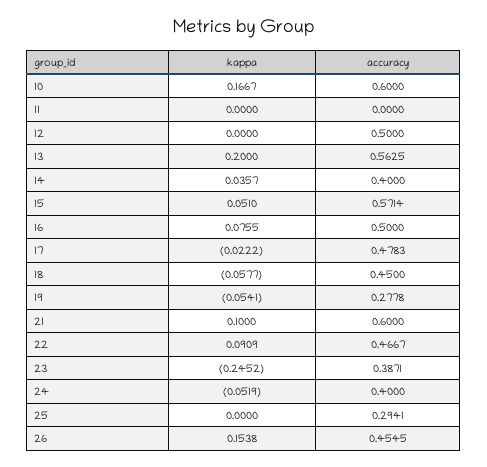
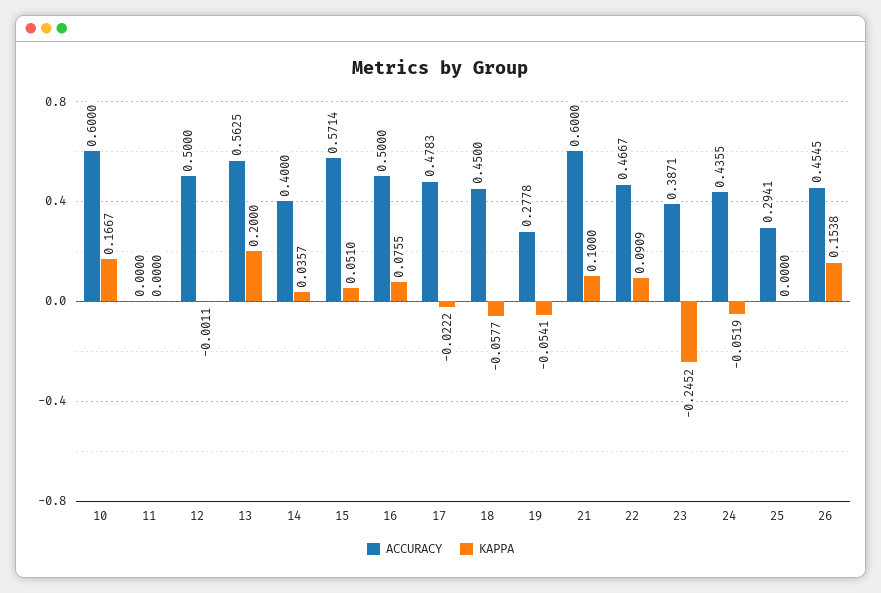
kappa, 12: 0 -> -0.0011
accuracy, 24: 0.4 -> 0.4355

